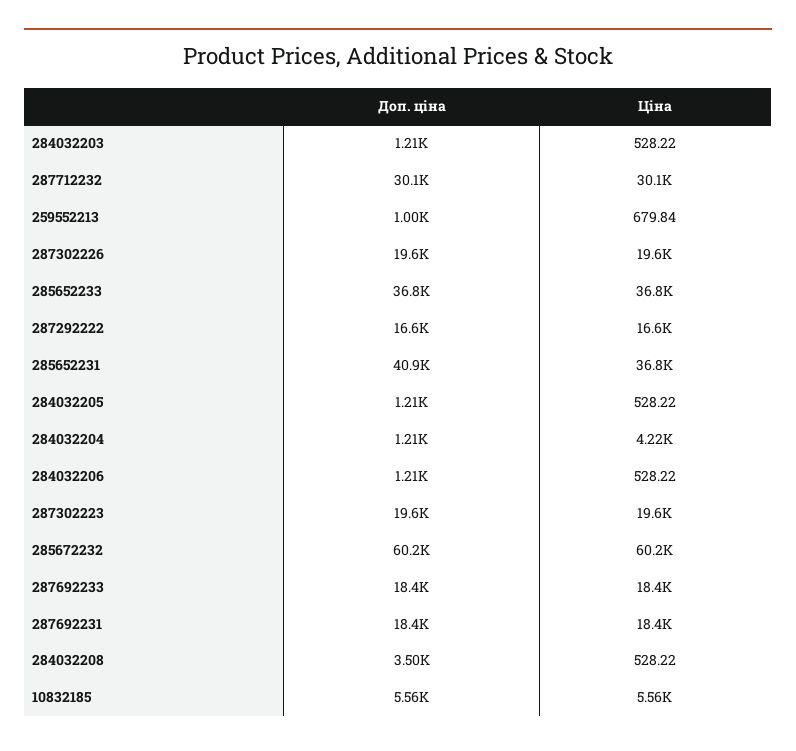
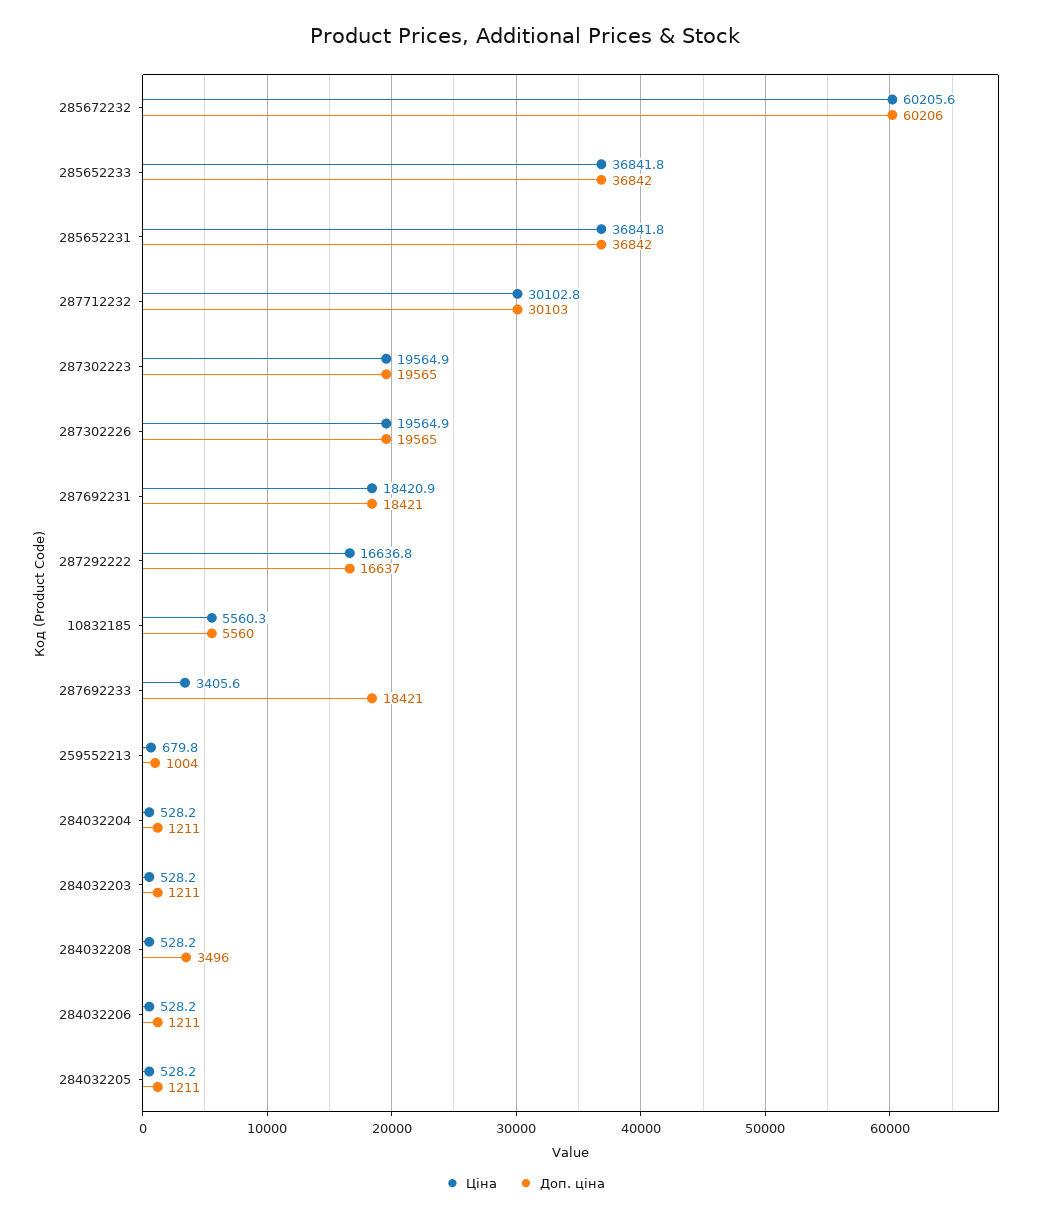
Доп. ціна, 285652231: 40900 -> 36842
Ціна, 284032204: 4220 -> 528.2
Ціна, 287692233: 18400 -> 3405.6

